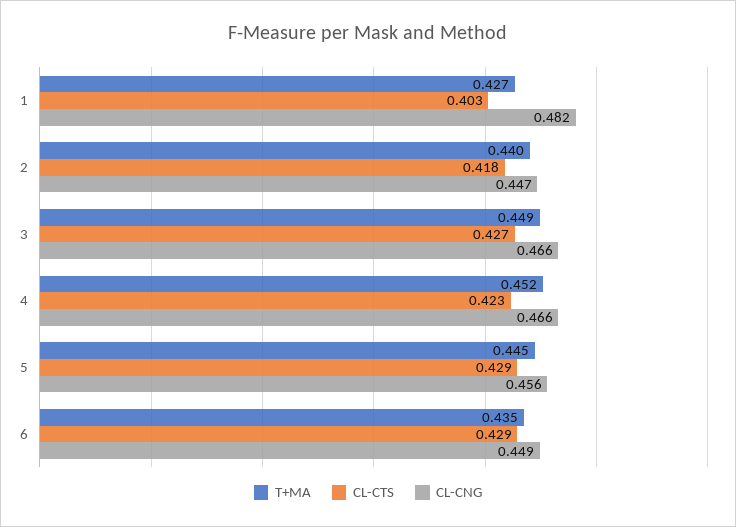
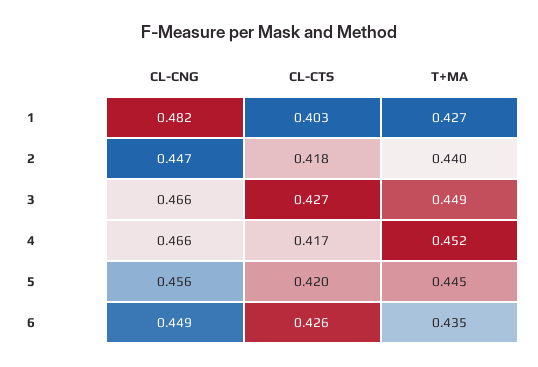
CL-CTS, 4: 0.423 -> 0.417
CL-CTS, 5: 0.429 -> 0.42
CL-CTS, 6: 0.429 -> 0.426

